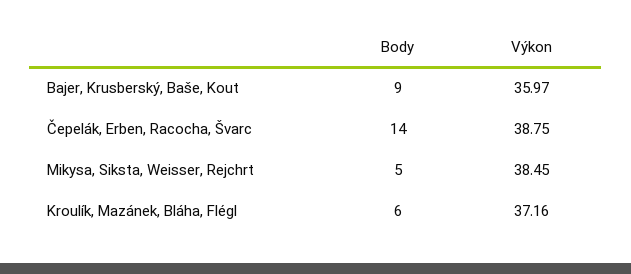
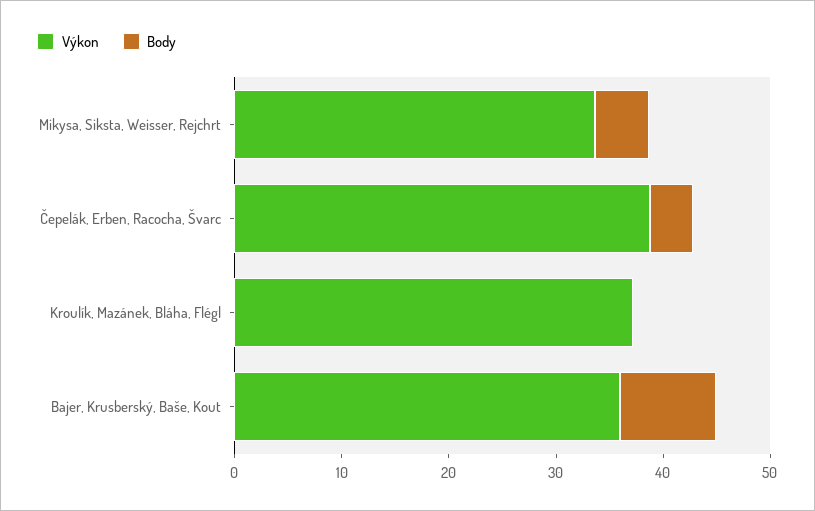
Body, Čepelák, Erben, Racocha, Švarc: 14 -> 4
Výkon, Mikysa, Siksta, Weisser, Rejchrt: 38.45 -> 34
Body, Kroulík, Mazánek, Bláha, Flégl: 6 -> 0

